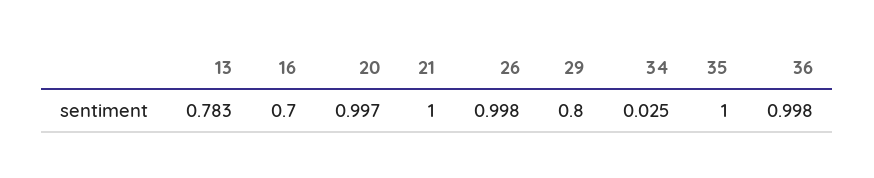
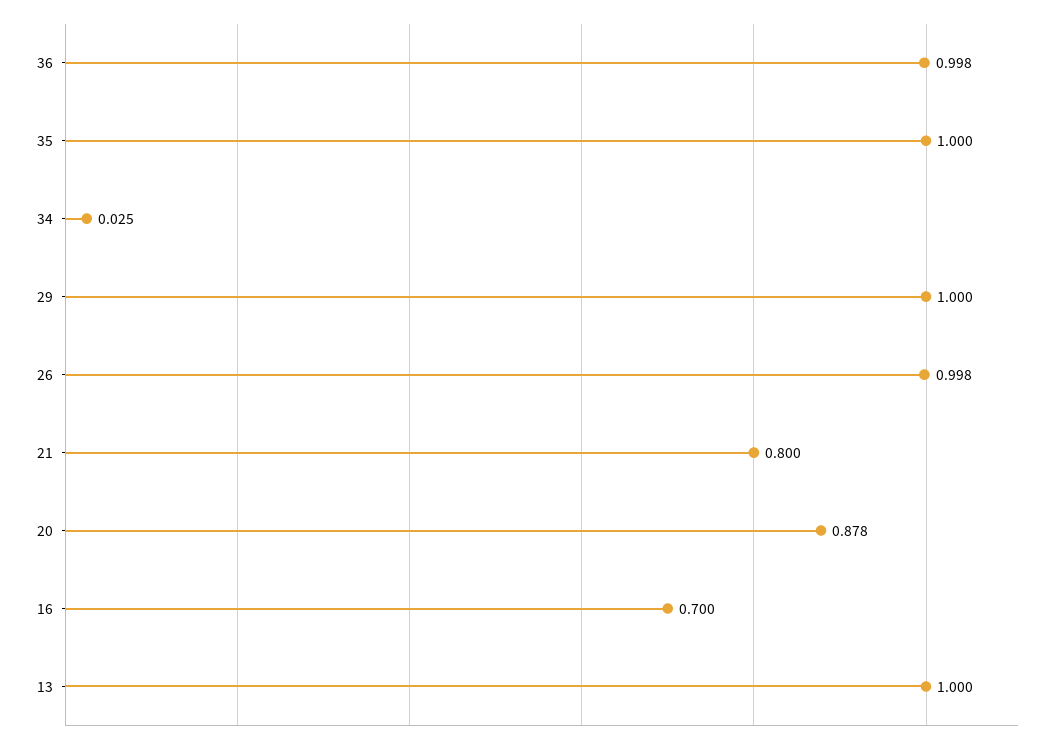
13: 0.783 -> 1
20: 0.997 -> 0.878
21: 1 -> 0.8
29: 0.8 -> 1

